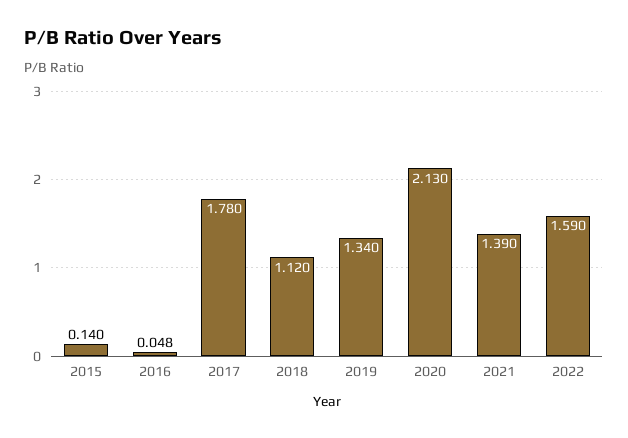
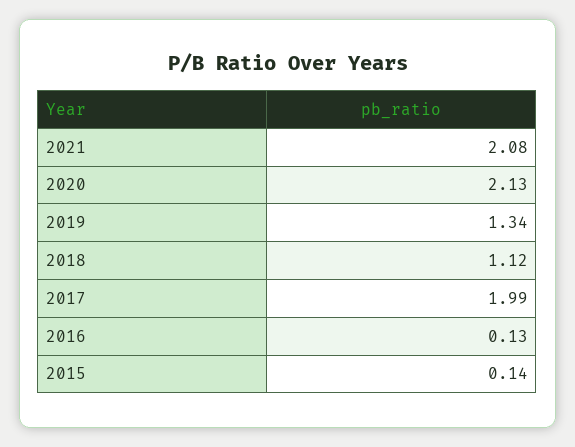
2016: 0.048 -> 0.13
2017: 1.78 -> 1.99
2021: 1.39 -> 2.08
2022: 1.59 -> none

